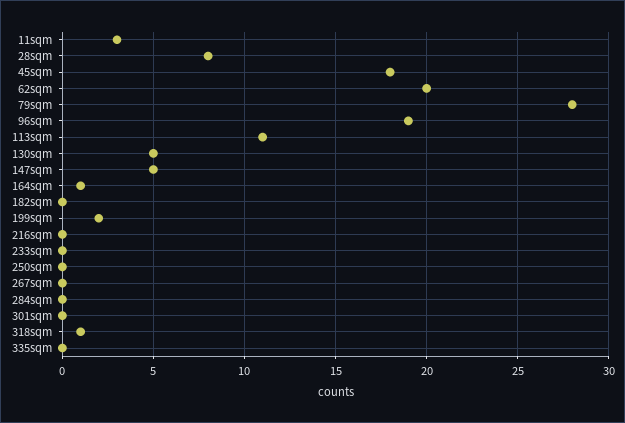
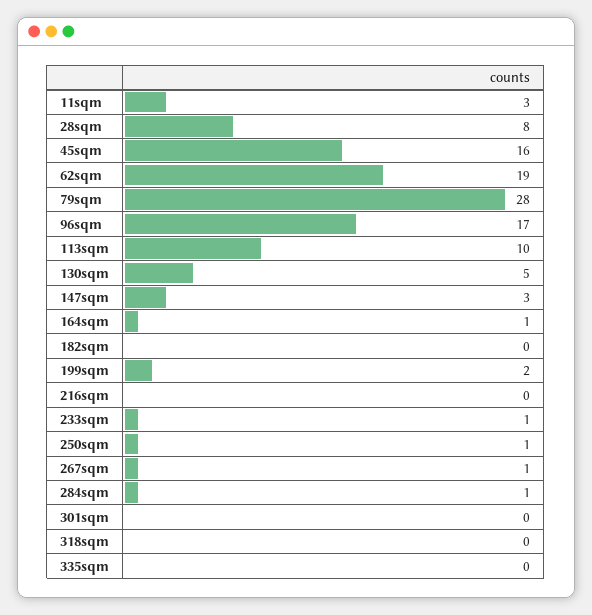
45sqm: 18 -> 16
62sqm: 20 -> 19
96sqm: 19 -> 17
113sqm: 11 -> 10
147sqm: 5 -> 3
233sqm: 0 -> 1
250sqm: 0 -> 1
267sqm: 0 -> 1
284sqm: 0 -> 1
318sqm: 1 -> 0

